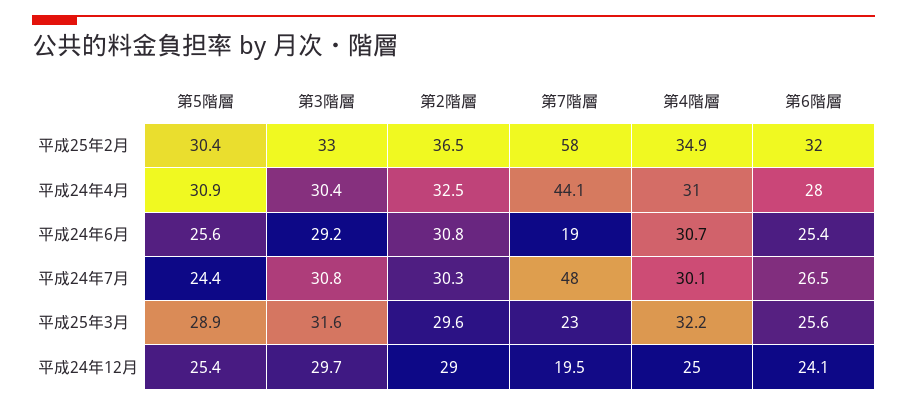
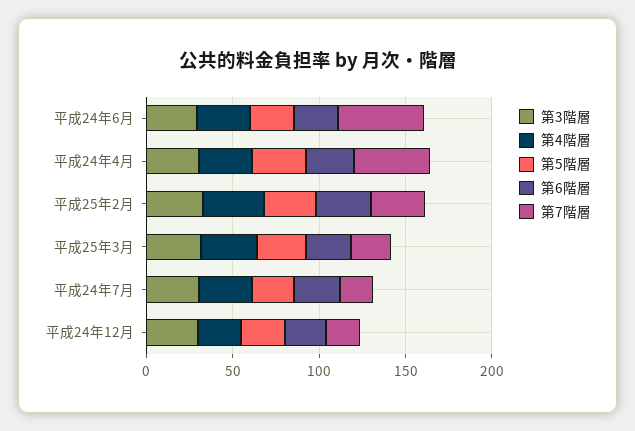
第2階層, 平成25年2月: 36.5 -> none
第7階層, 平成25年2月: 58 -> 30
第2階層, 平成24年4月: 32.5 -> none
第2階層, 平成24年6月: 30.8 -> none
第7階層, 平成24年6月: 19 -> 50
第2階層, 平成24年7月: 30.3 -> none
第7階層, 平成24年7月: 48 -> 20
第2階層, 平成25年3月: 29.6 -> none
第2階層, 平成24年12月: 29 -> none

